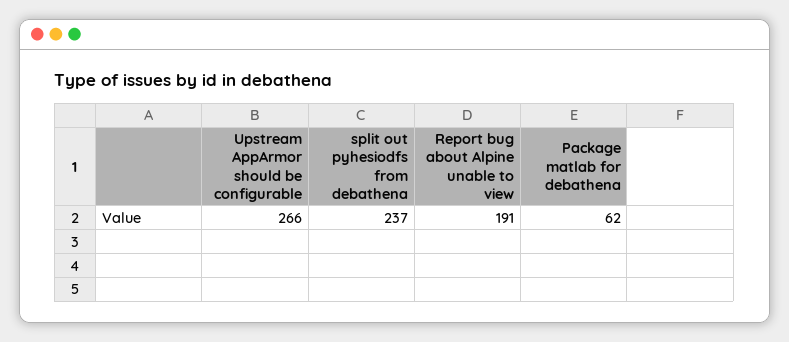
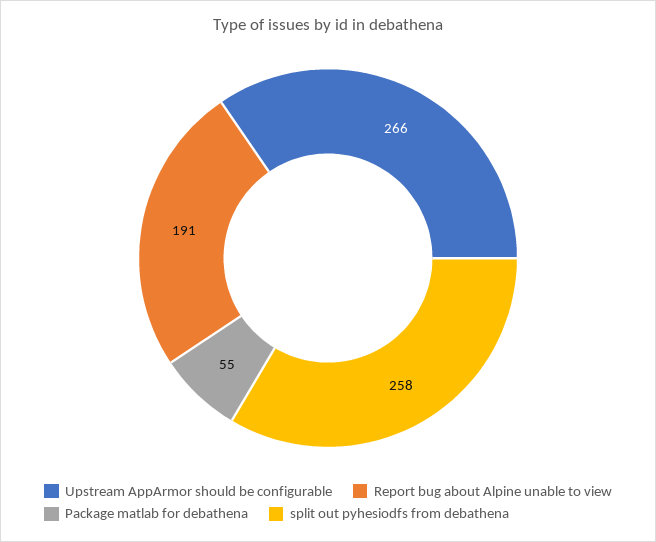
split out pyhesiodfs from debathena: 237 -> 258
Package matlab for debathena: 62 -> 55

